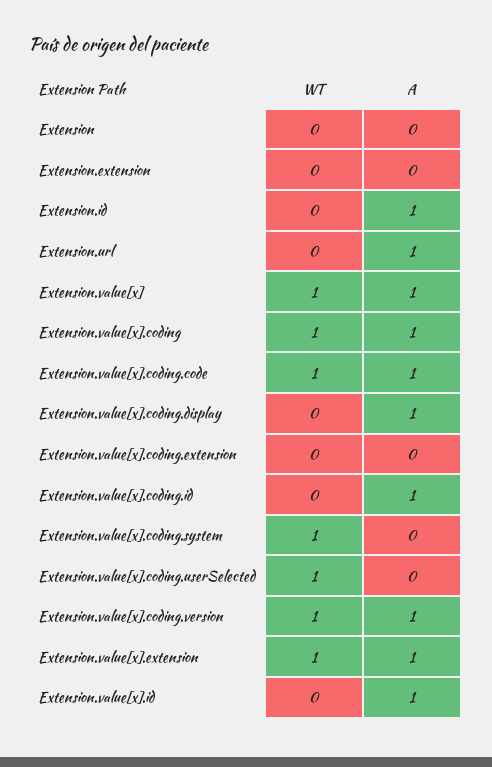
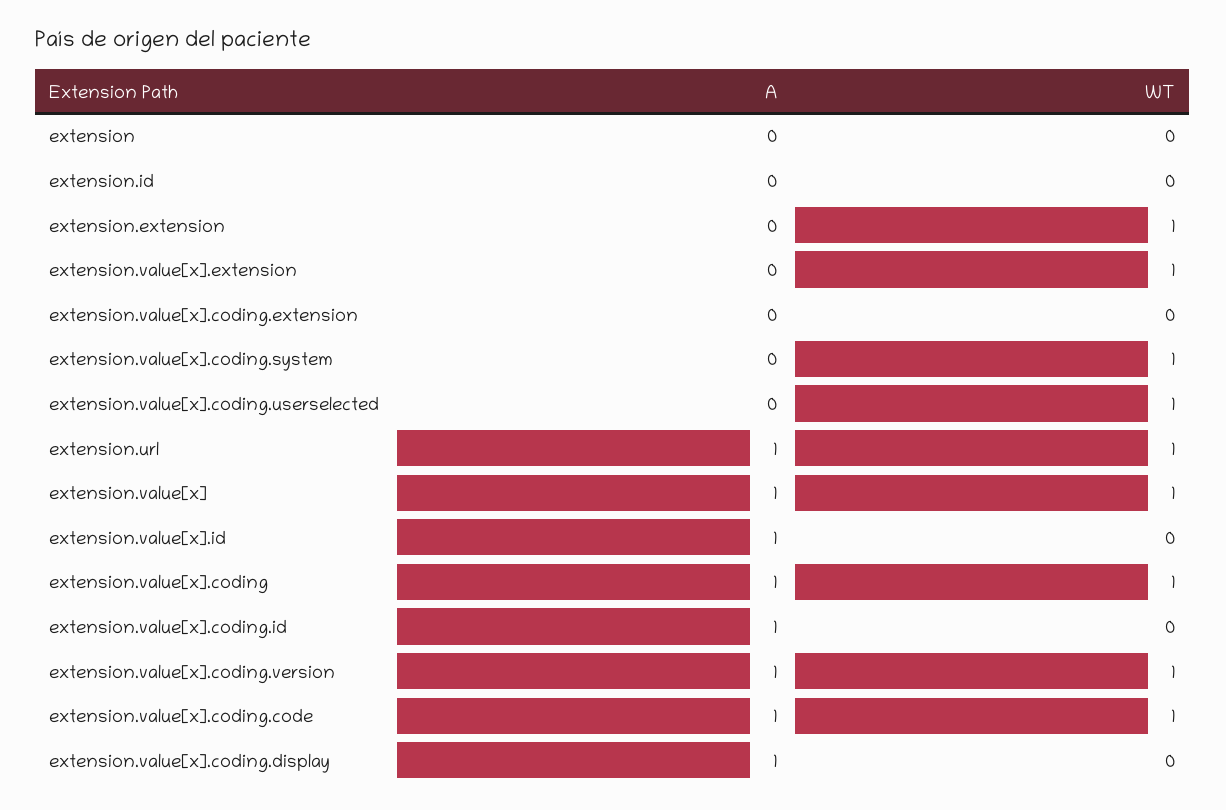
WT, Extension.extension: 0 -> 1
A, Extension.id: 1 -> 0
WT, Extension.url: 0 -> 1
A, Extension.value[x].extension: 1 -> 0

